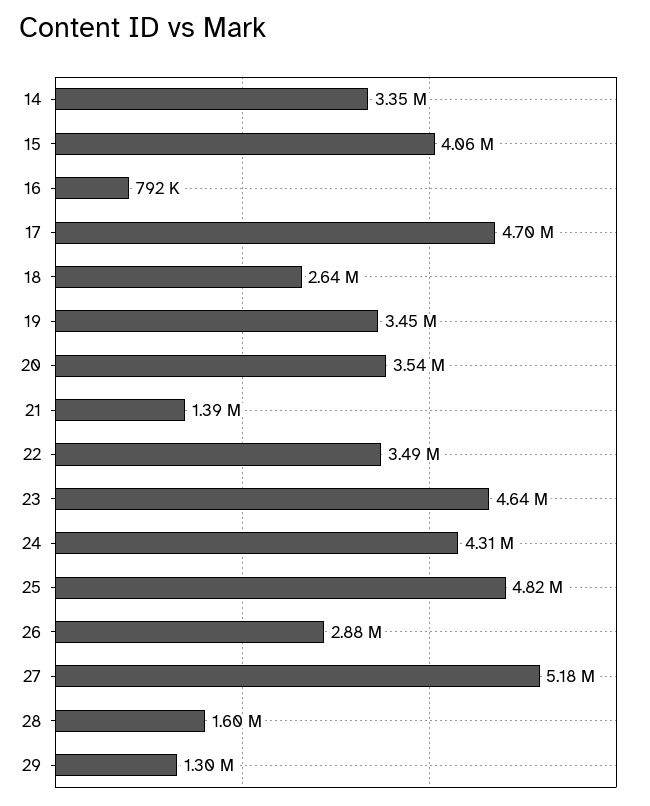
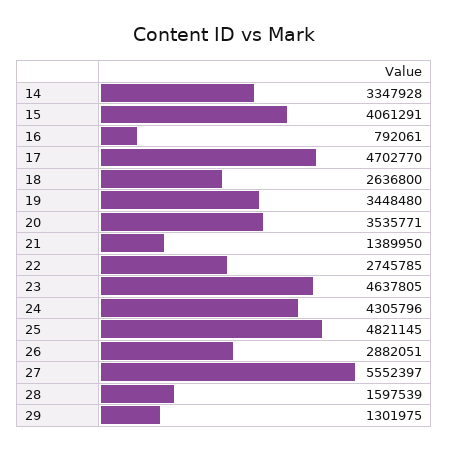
22: 3490000 -> 2745785
27: 5180000 -> 5552397

